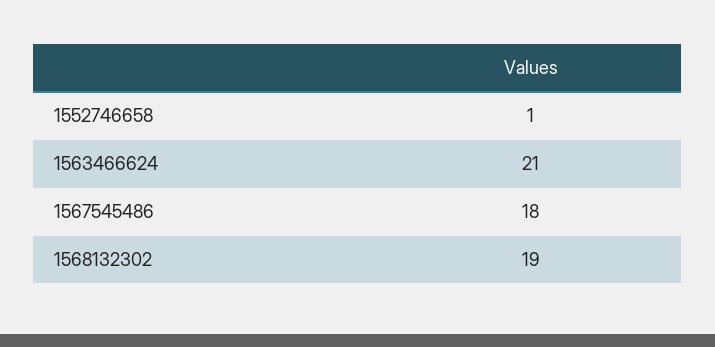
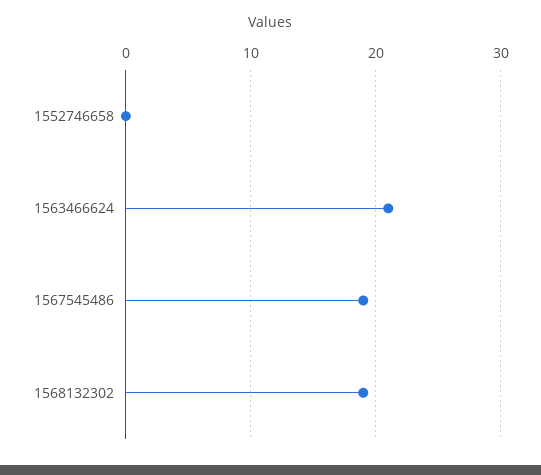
1552746658: 1 -> 0
1567545486: 18 -> 19

